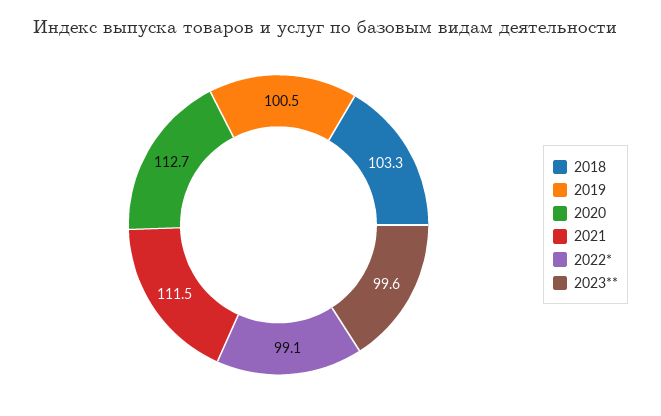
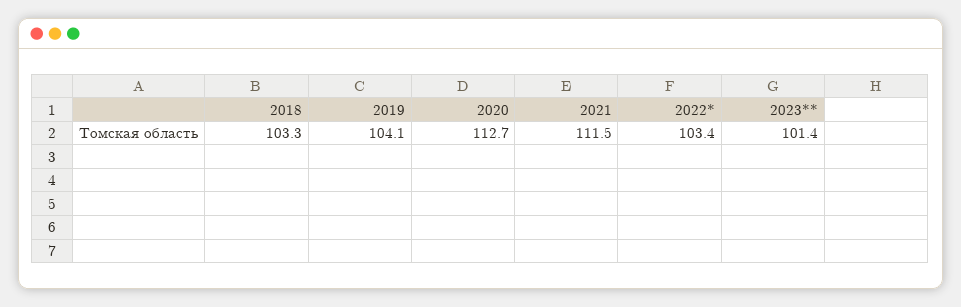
2019: 100.5 -> 104.1
2022*: 99.1 -> 103.4
2023**: 99.6 -> 101.4

